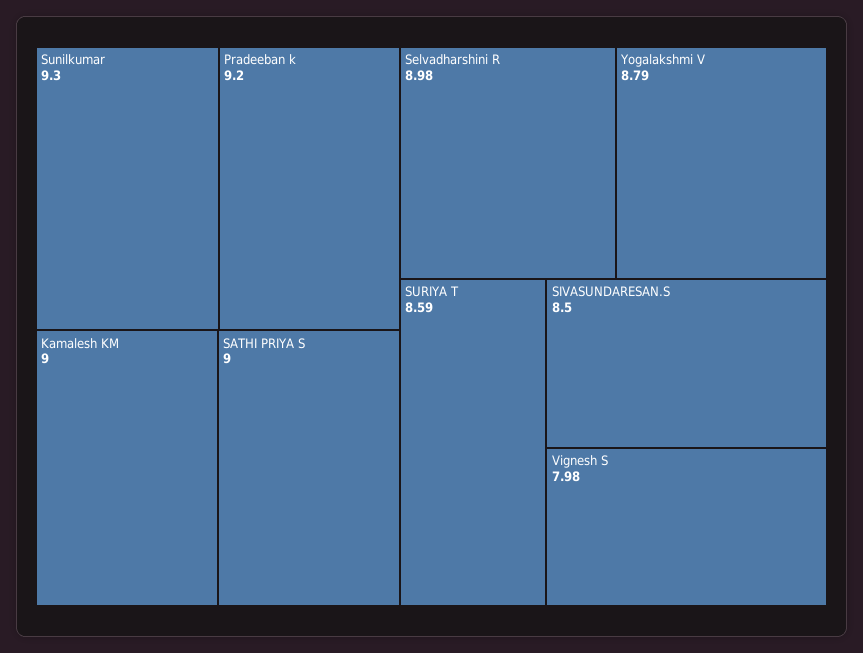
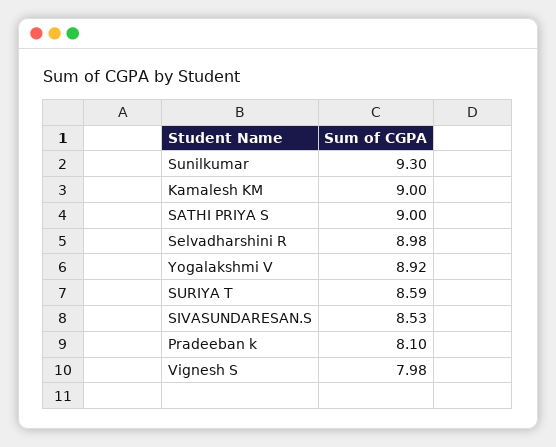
Pradeeban k: 9.2 -> 8.1
Yogalakshmi V: 8.79 -> 8.92
SIVASUNDARESAN.S: 8.5 -> 8.53

